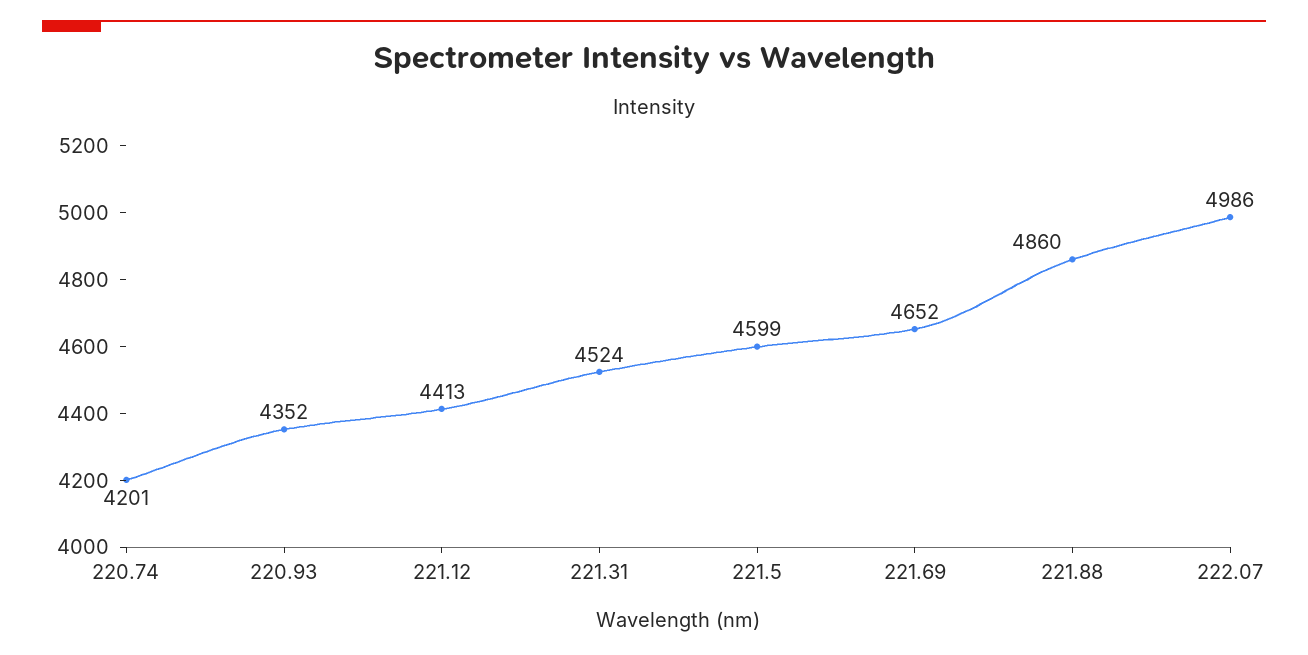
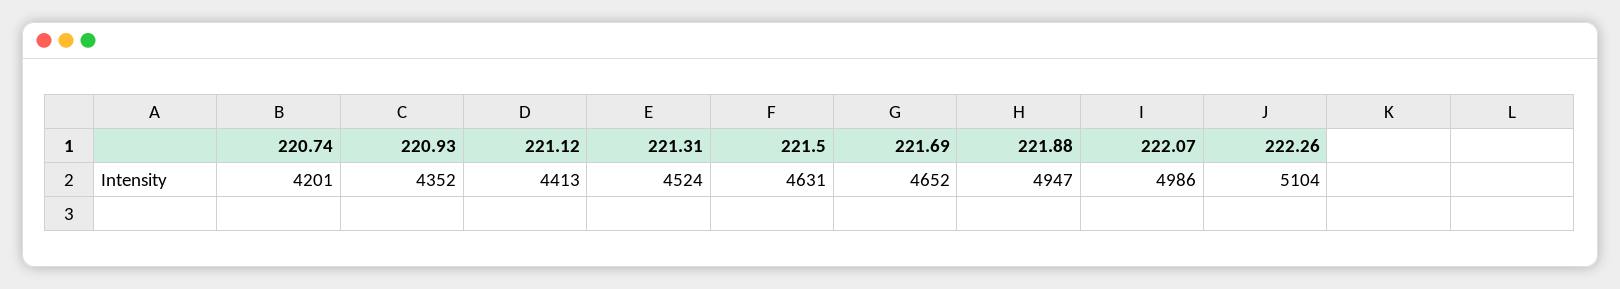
221.5: 4599 -> 4631
221.88: 4860 -> 4947
222.26: none -> 5104

